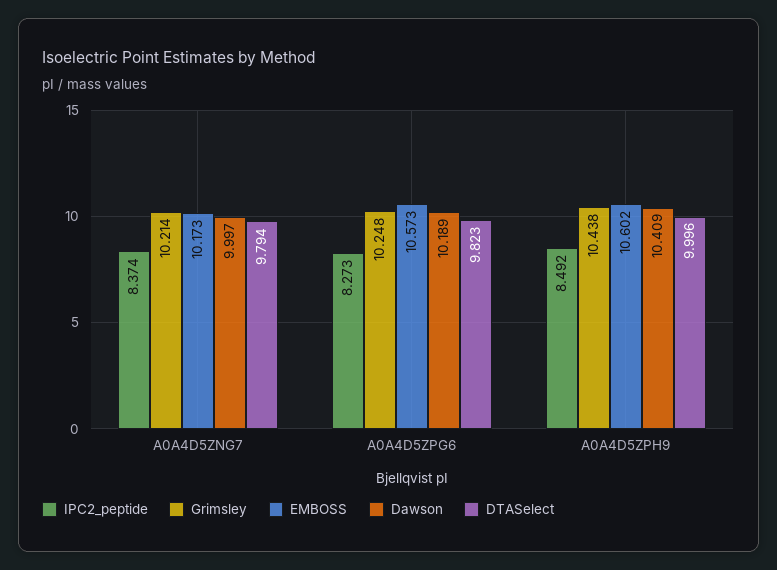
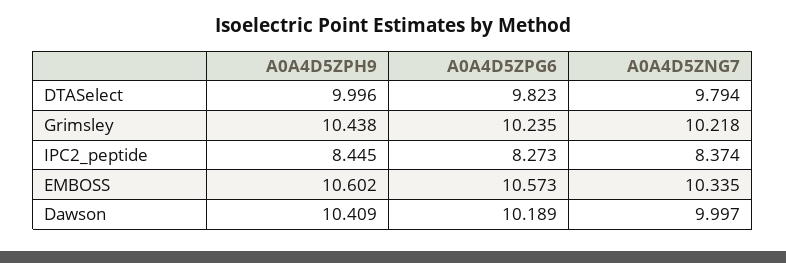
Grimsley, A0A4D5ZNG7: 10.214 -> 10.218
EMBOSS, A0A4D5ZNG7: 10.173 -> 10.335
Grimsley, A0A4D5ZPG6: 10.248 -> 10.235
IPC2_peptide, A0A4D5ZPH9: 8.492 -> 8.445

